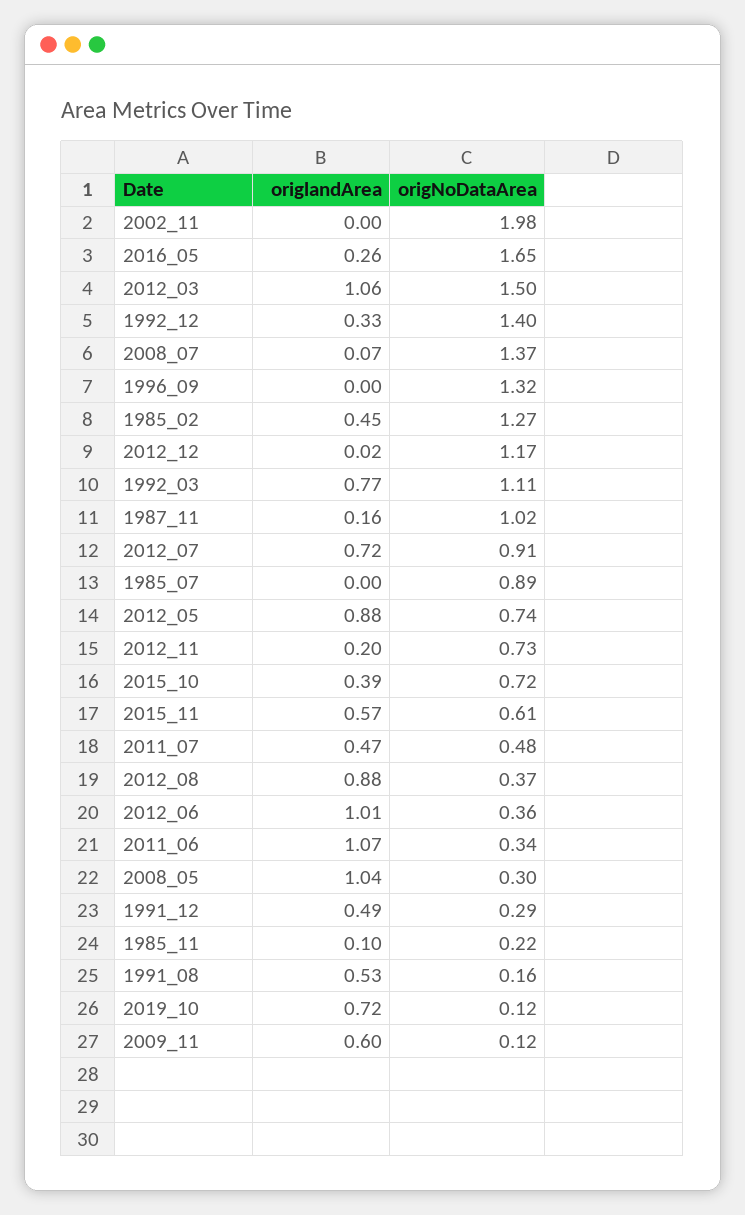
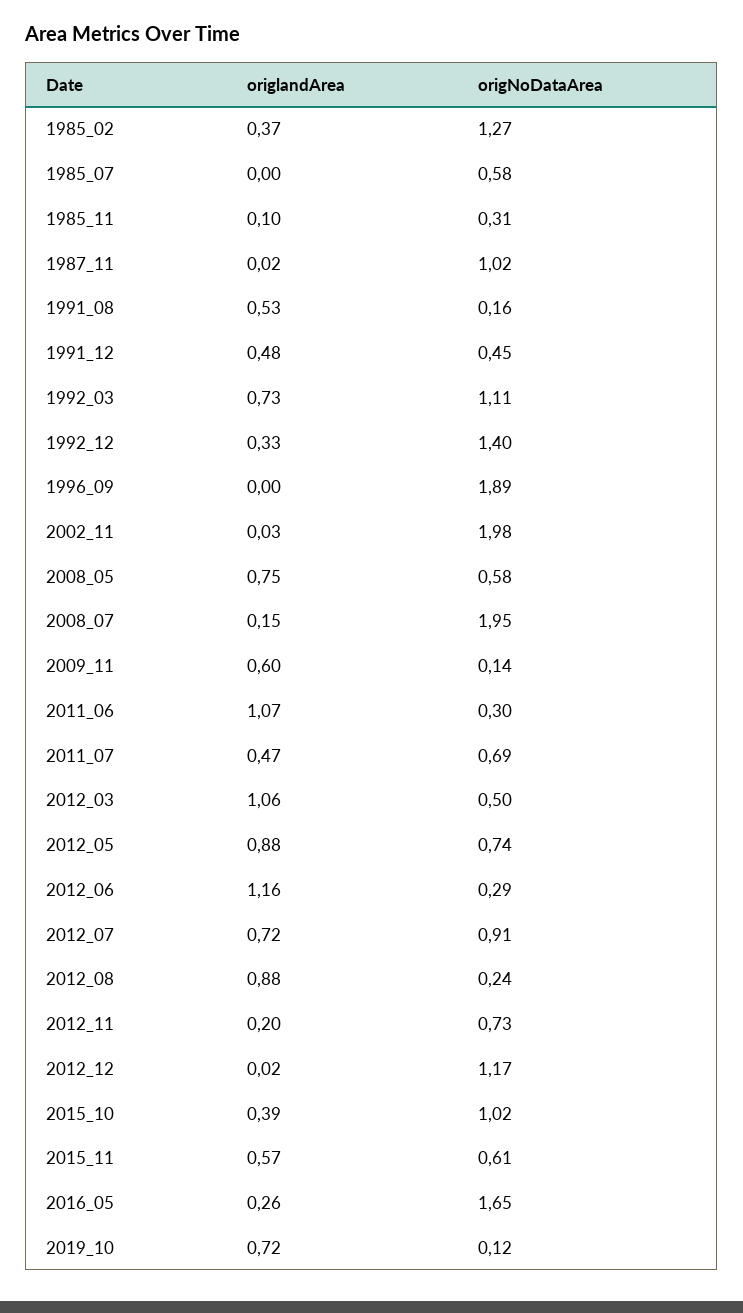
origlandArea, 2002_11: 0 -> 0.03
origNoDataArea, 2012_03: 1.5 -> 0.5
origlandArea, 2008_07: 0.07 -> 0.15
origNoDataArea, 2008_07: 1.37 -> 1.95
origNoDataArea, 1996_09: 1.32 -> 1.89
origlandArea, 1985_02: 0.45 -> 0.37
origlandArea, 1992_03: 0.77 -> 0.73
origlandArea, 1987_11: 0.16 -> 0.02
origNoDataArea, 1985_07: 0.89 -> 0.58
origNoDataArea, 2015_10: 0.72 -> 1.02
origNoDataArea, 2011_07: 0.48 -> 0.69
origNoDataArea, 2012_08: 0.37 -> 0.24
origlandArea, 2012_06: 1.01 -> 1.16
origNoDataArea, 2012_06: 0.36 -> 0.29
origNoDataArea, 2011_06: 0.34 -> 0.3
origlandArea, 2008_05: 1.04 -> 0.75
origNoDataArea, 2008_05: 0.3 -> 0.58
origlandArea, 1991_12: 0.49 -> 0.48
origNoDataArea, 1991_12: 0.29 -> 0.45
origNoDataArea, 1985_11: 0.22 -> 0.31
origNoDataArea, 2009_11: 0.12 -> 0.14

